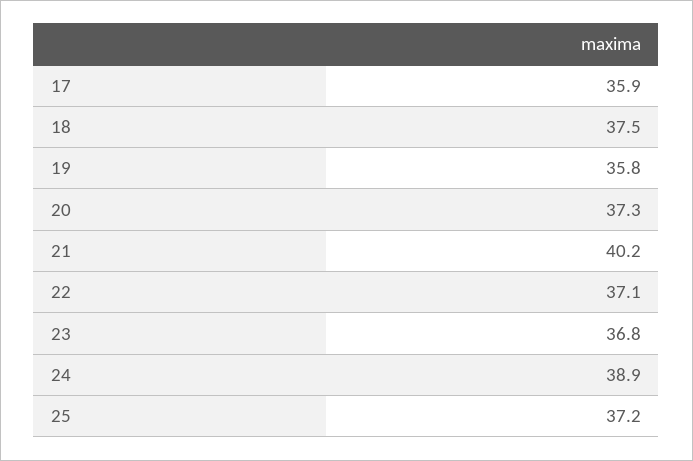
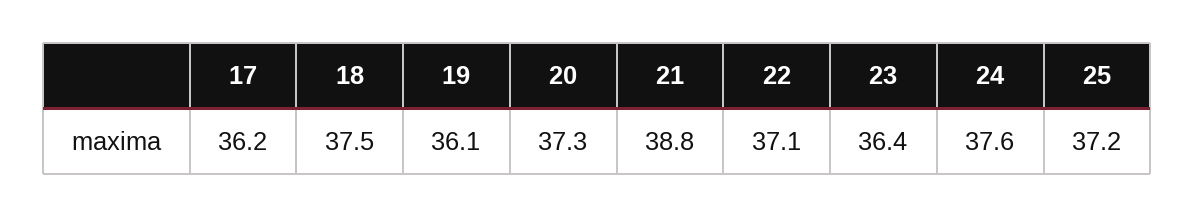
17: 35.9 -> 36.2
19: 35.8 -> 36.1
21: 40.2 -> 38.8
23: 36.8 -> 36.4
24: 38.9 -> 37.6

